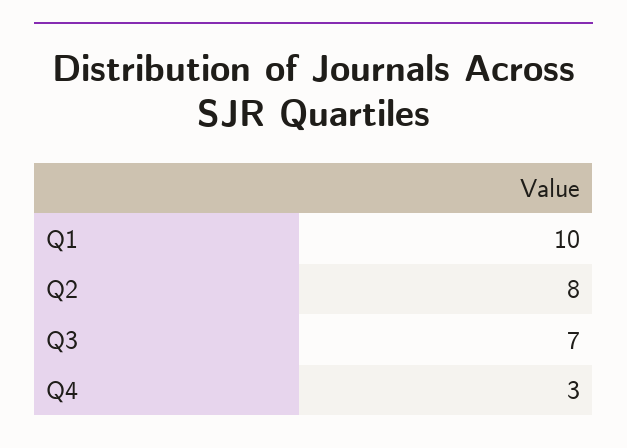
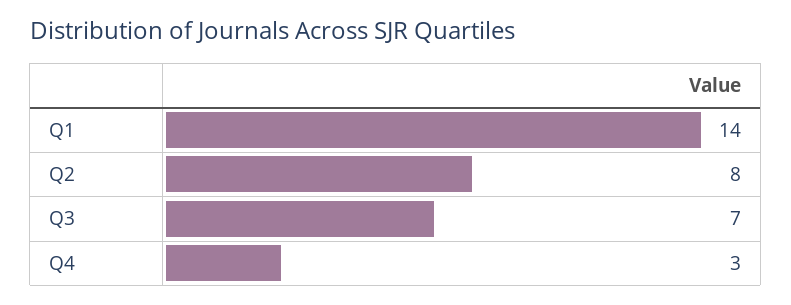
Q1: 10 -> 14

